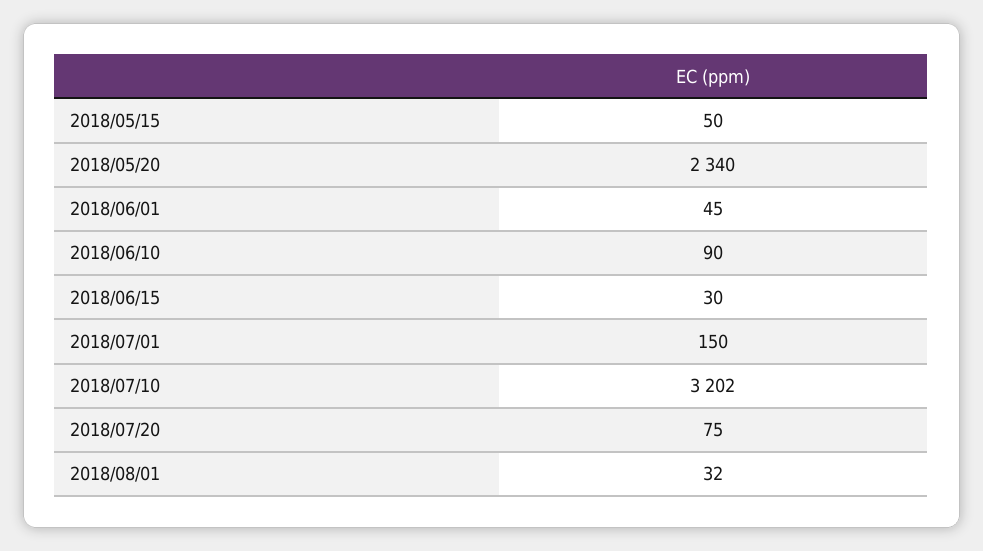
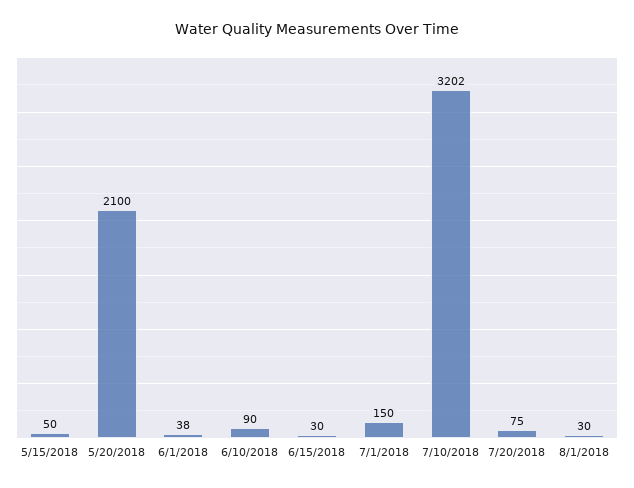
2018/05/20: 2340 -> 2100
2018/06/01: 45 -> 38
2018/08/01: 32 -> 30

